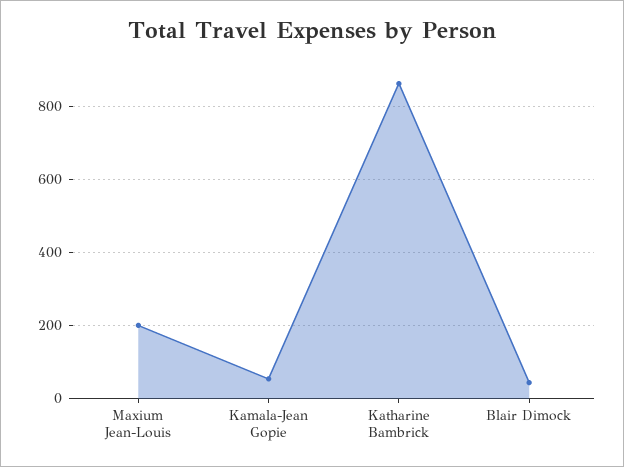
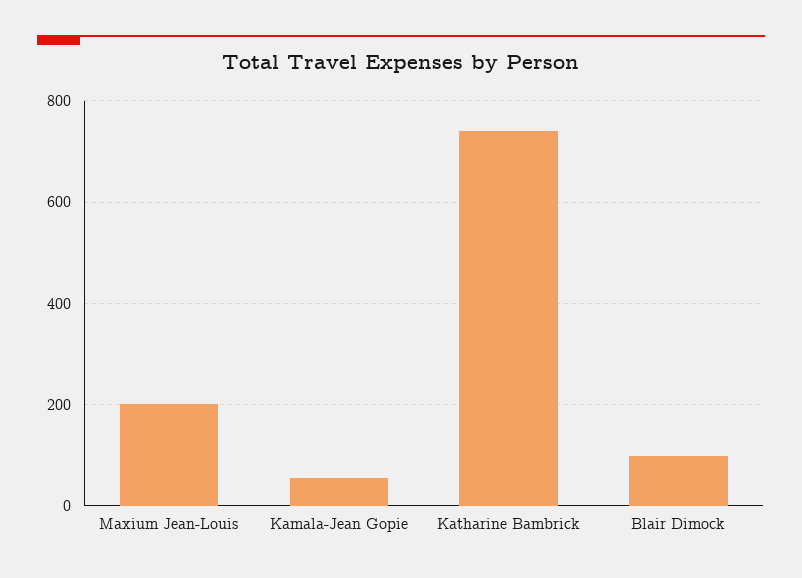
Katharine Bambrick: 860 -> 740
Blair Dimock: 40 -> 100

